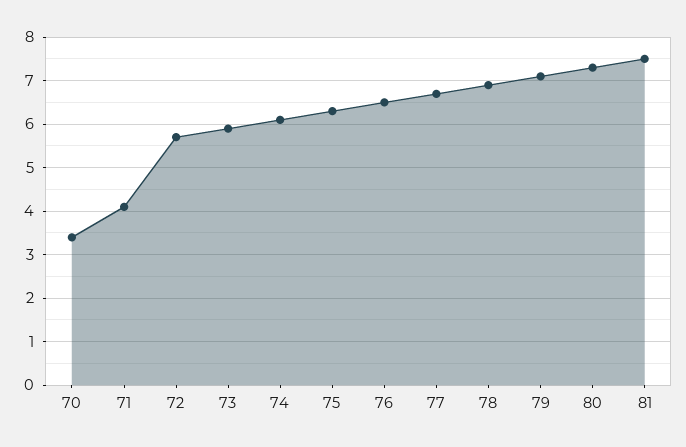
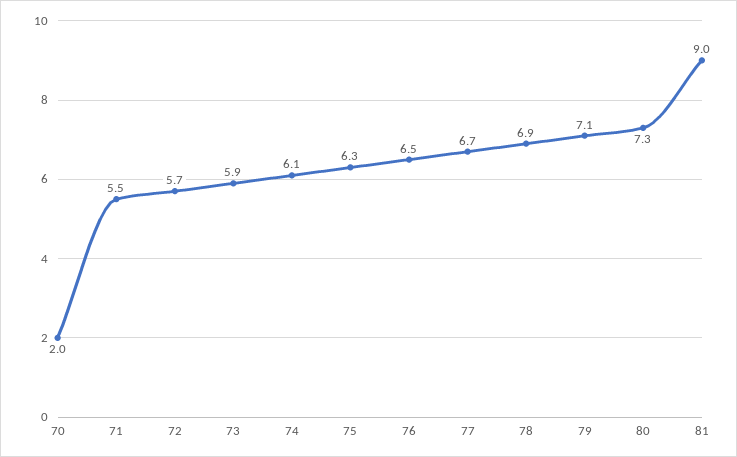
70: 3.5 -> 2
71: 4 -> 5.5
81: 7.5 -> 9

